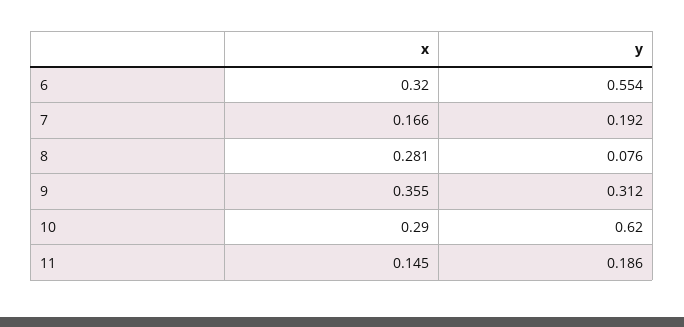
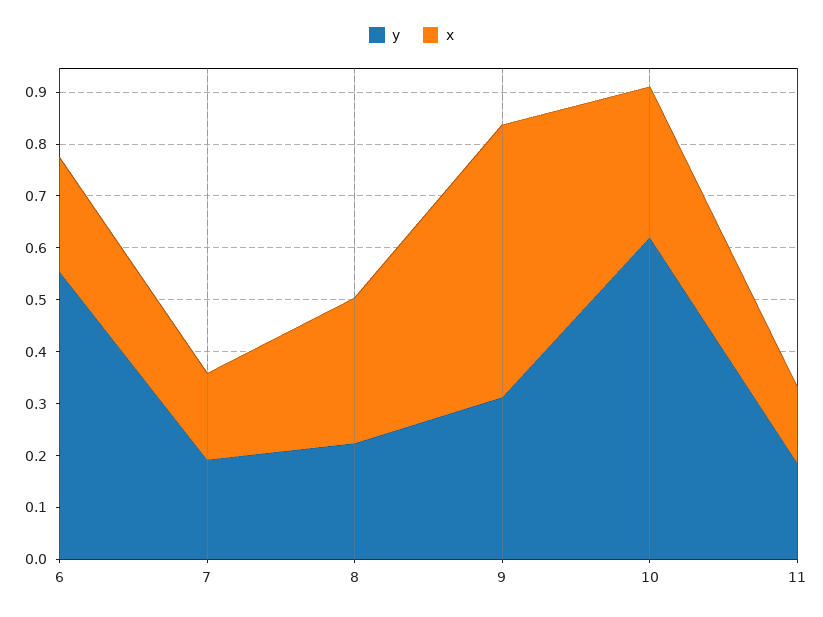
x, 6: 0.32 -> 0.22
y, 8: 0.076 -> 0.22
x, 9: 0.355 -> 0.52

